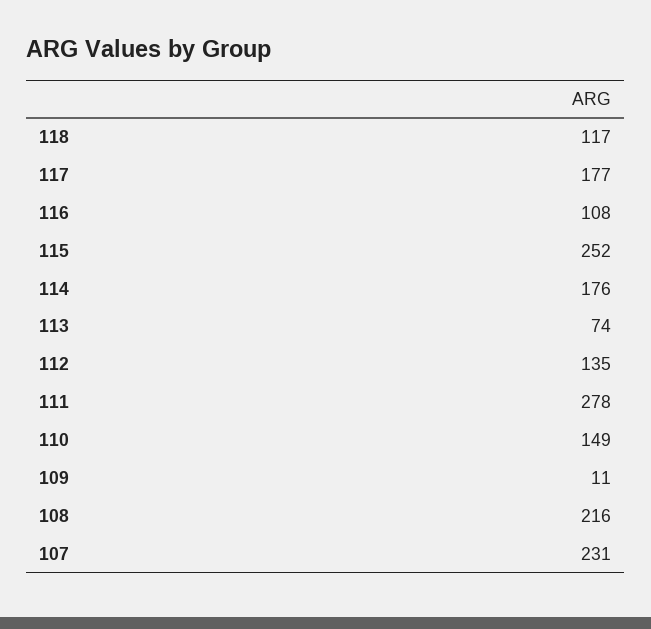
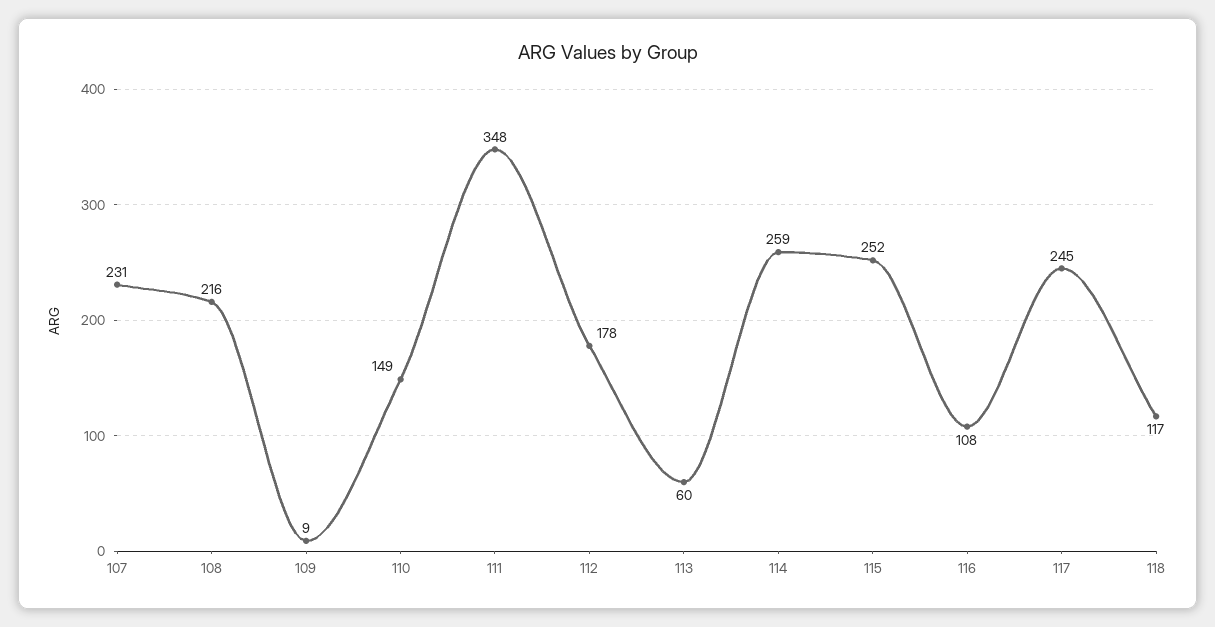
117: 177 -> 245
114: 176 -> 259
113: 74 -> 60
112: 135 -> 178
111: 278 -> 348
109: 11 -> 9

